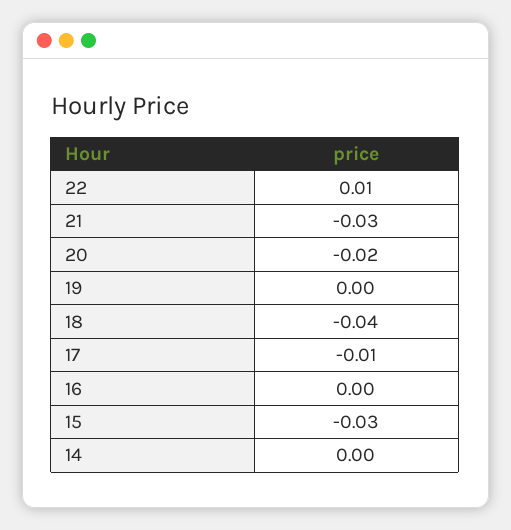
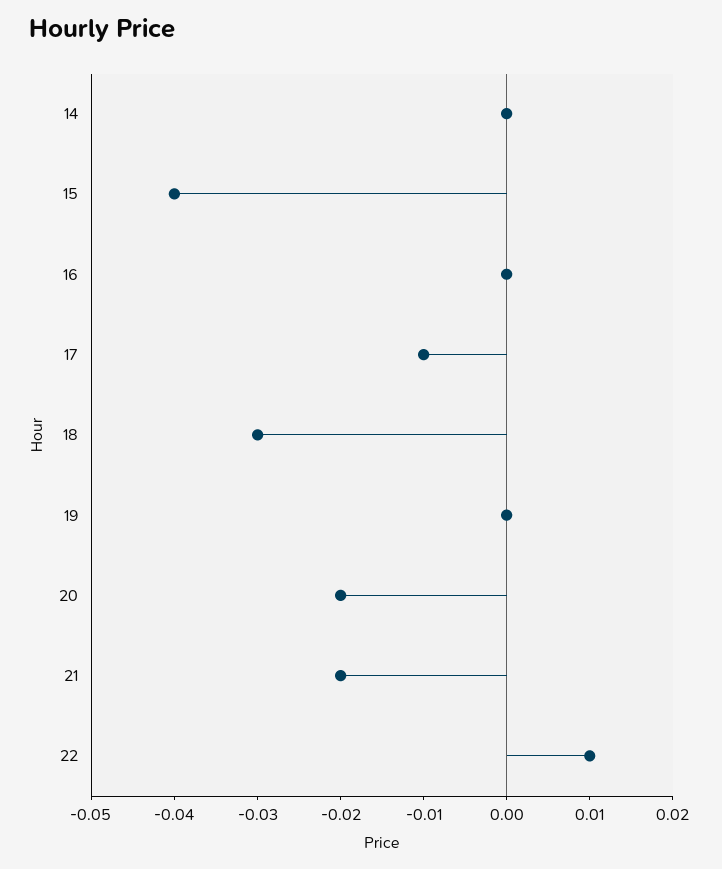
21: -0.03 -> -0.02
18: -0.04 -> -0.03
15: -0.03 -> -0.04

